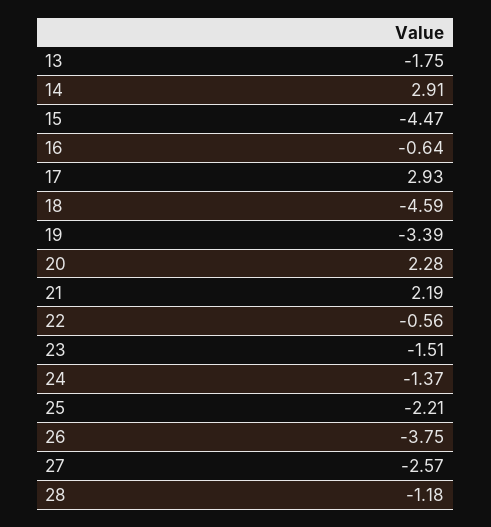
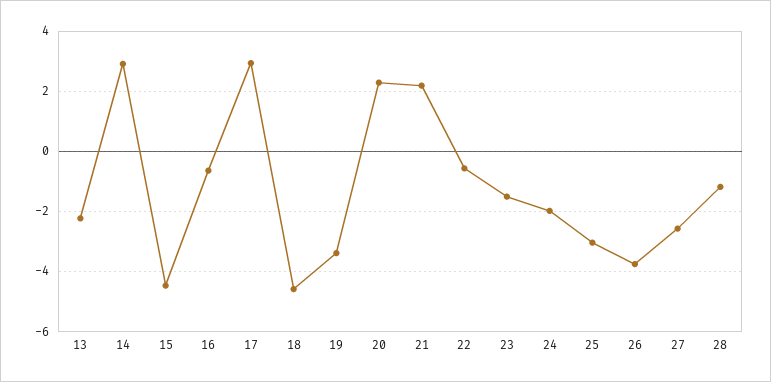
13: -1.75 -> -2.2
24: -1.37 -> -2
25: -2.21 -> -3

